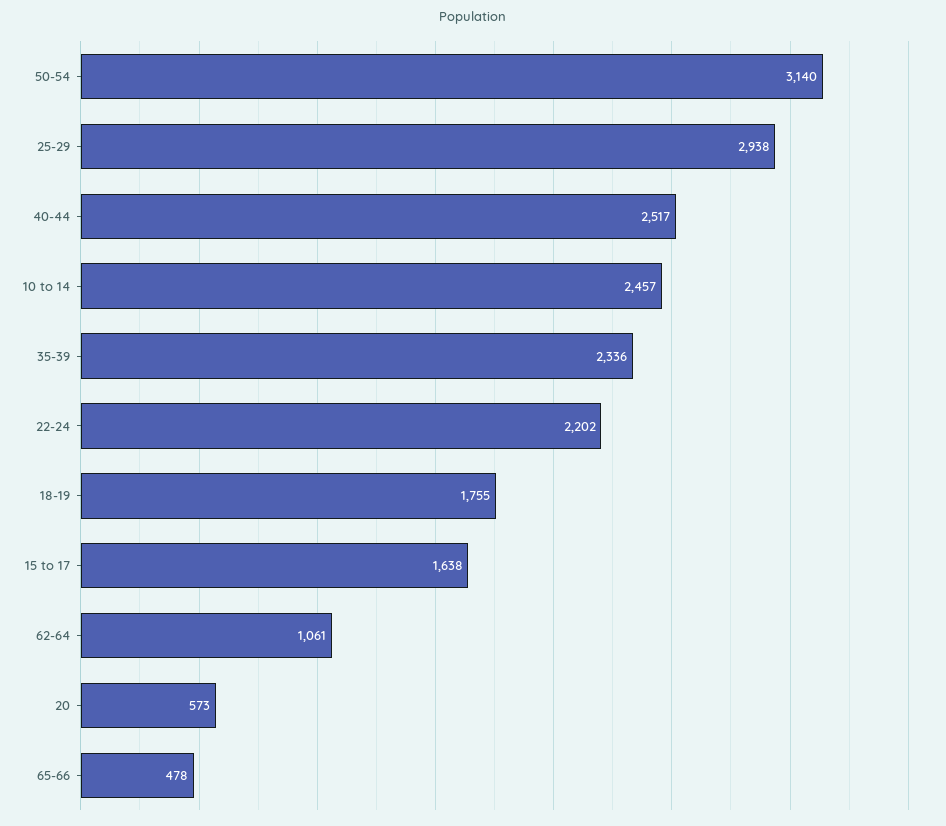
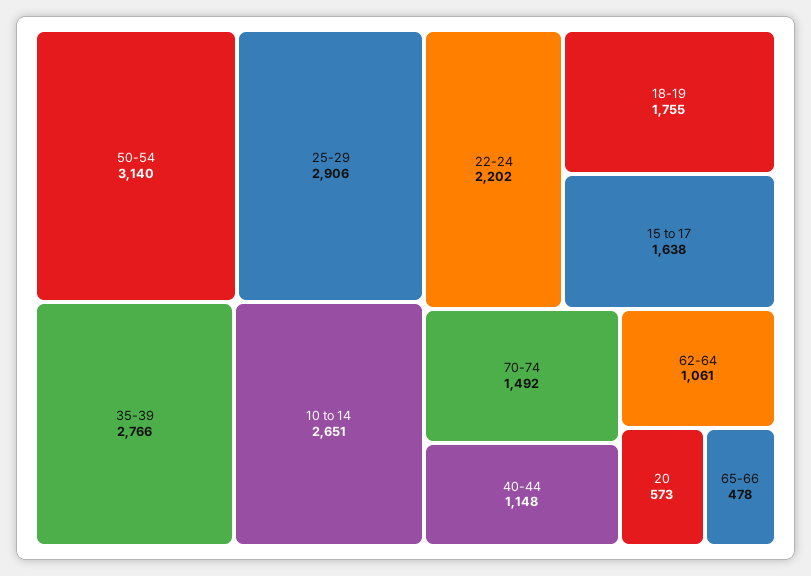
25-29: 2938 -> 2906
40-44: 2517 -> 1148
10 to 14: 2457 -> 2651
35-39: 2336 -> 2766
70-74: none -> 1492

